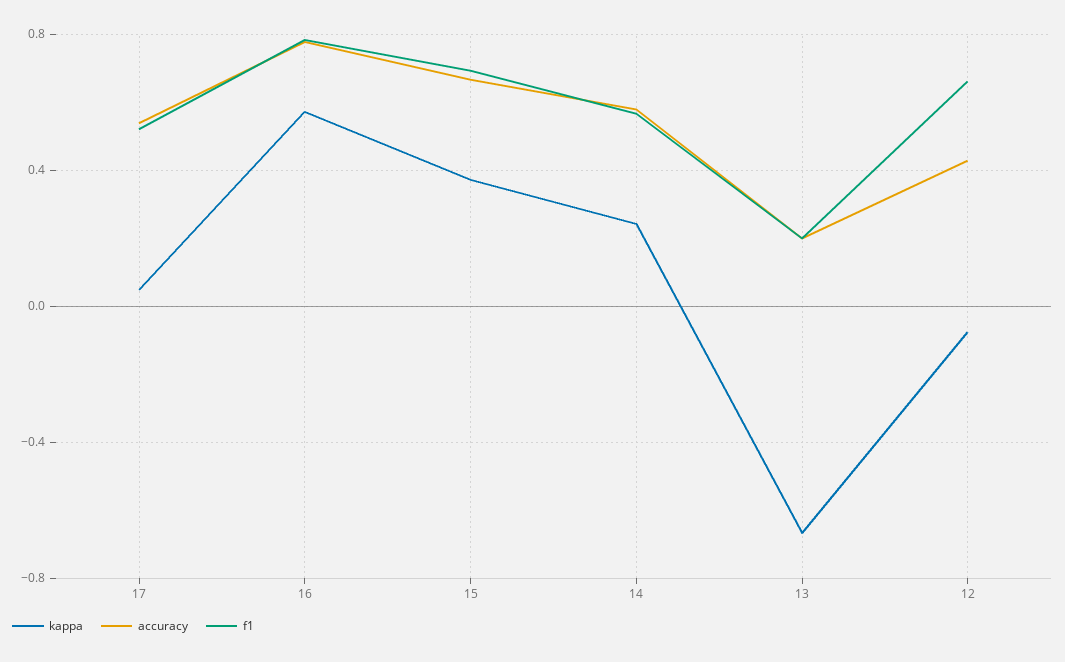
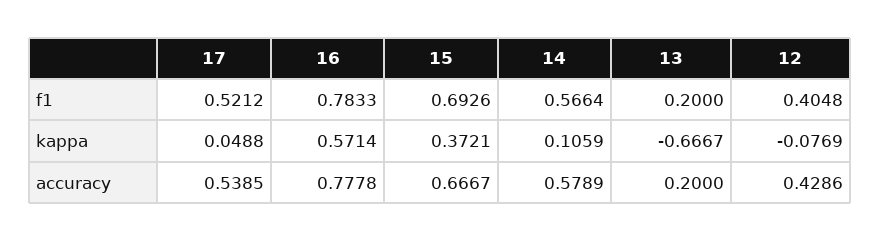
kappa, 14: 0.25 -> 0.1059
f1, 12: 0.65 -> 0.4048

